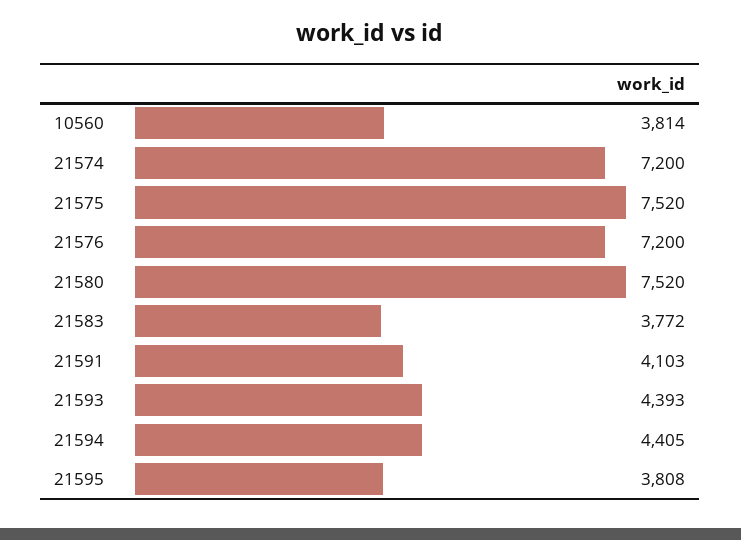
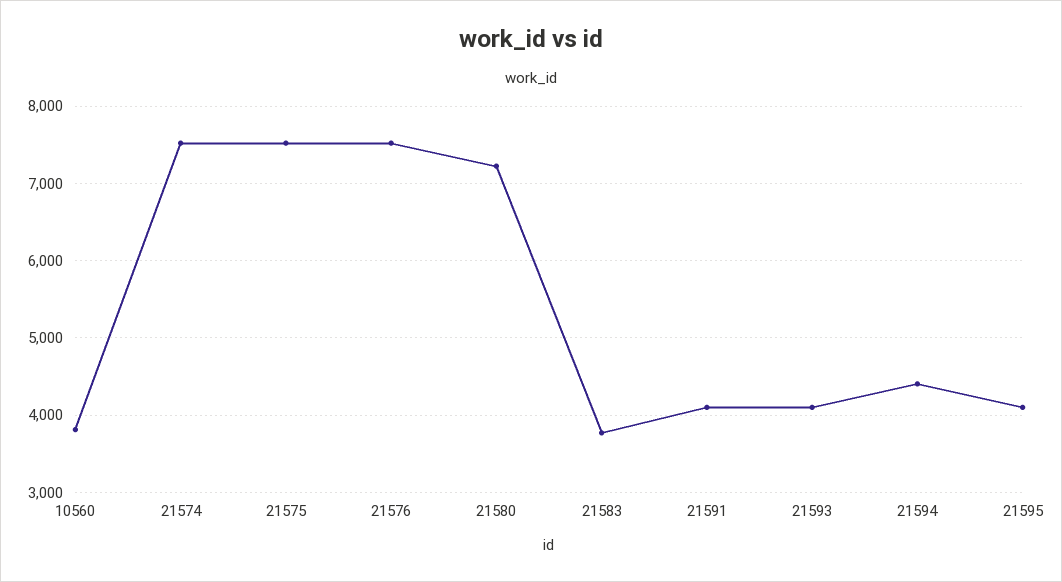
21574: 7200 -> 7500
21576: 7200 -> 7500
21580: 7520 -> 7200
21593: 4393 -> 4100
21595: 3808 -> 4100

